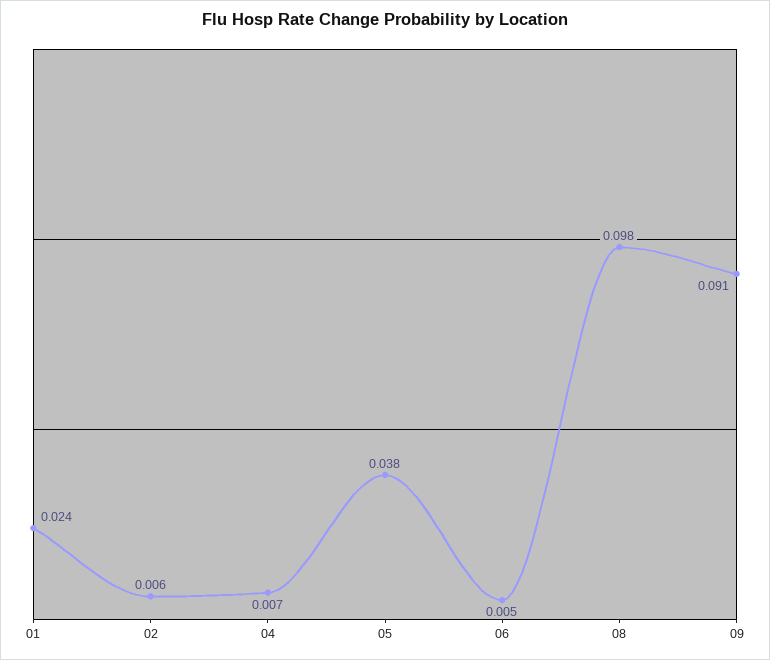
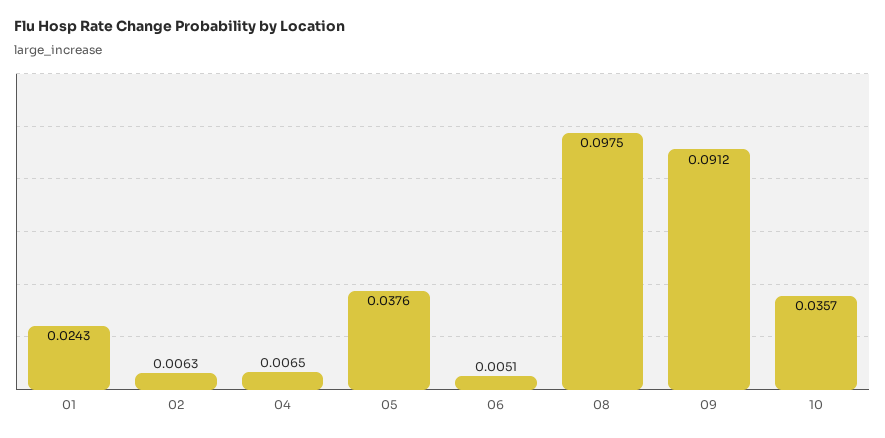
10: none -> 0.0357

